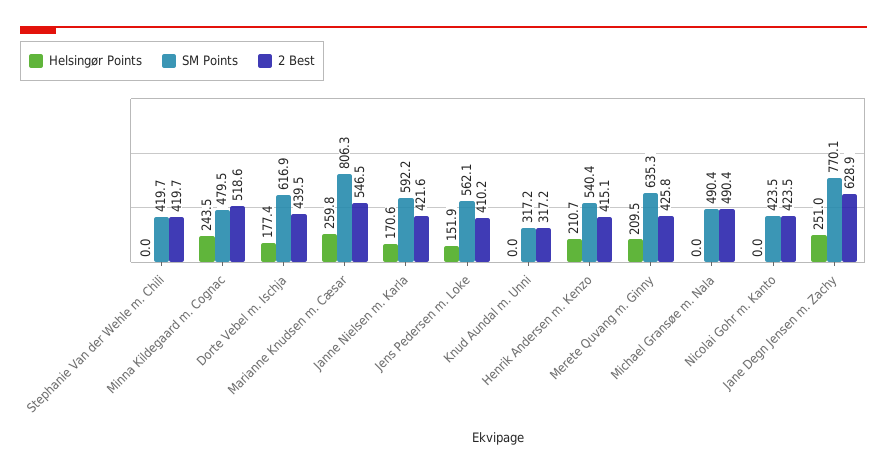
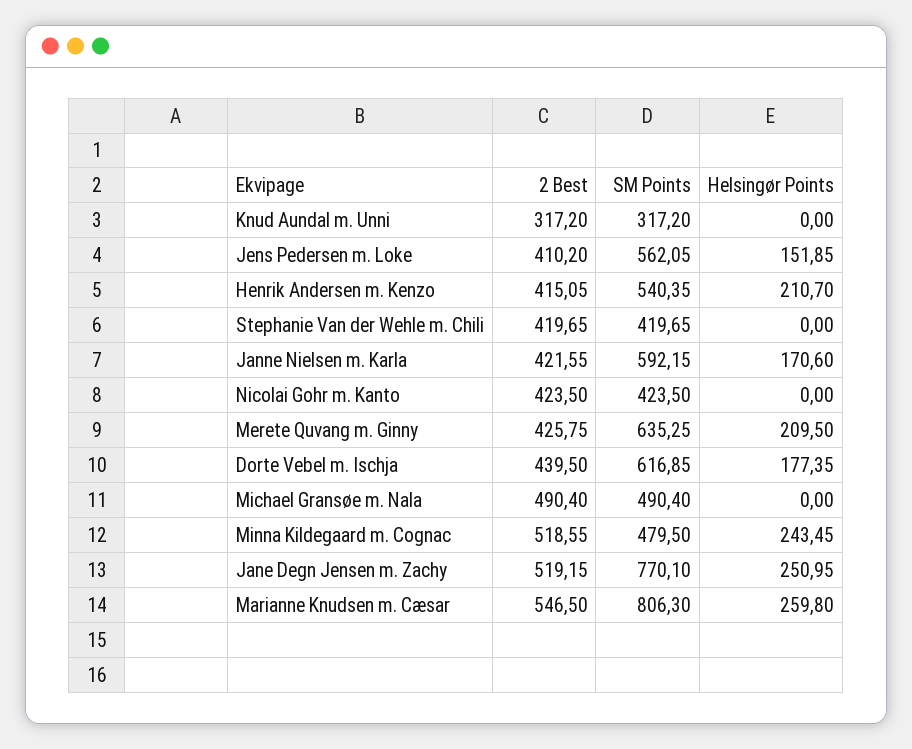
2 Best, Jane Degn Jensen m. Zachy: 628.9 -> 519.15

